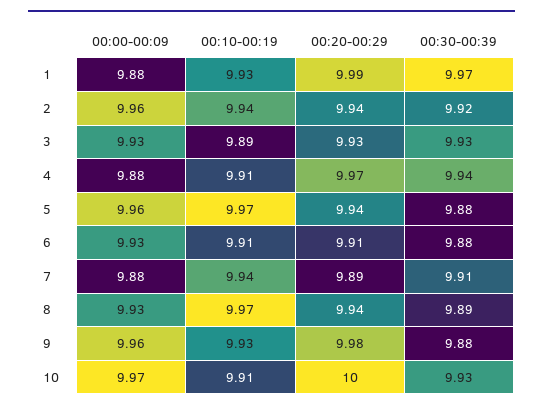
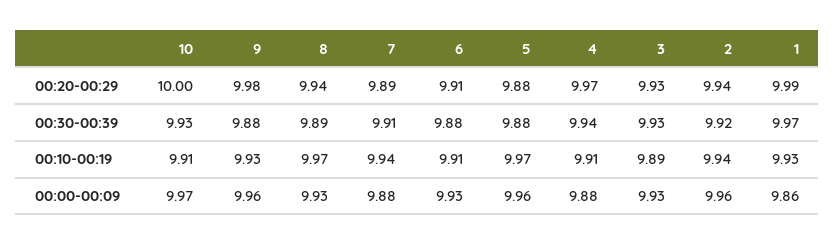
00:00-00:09, 1: 9.88 -> 9.86
00:20-00:29, 5: 9.94 -> 9.88

